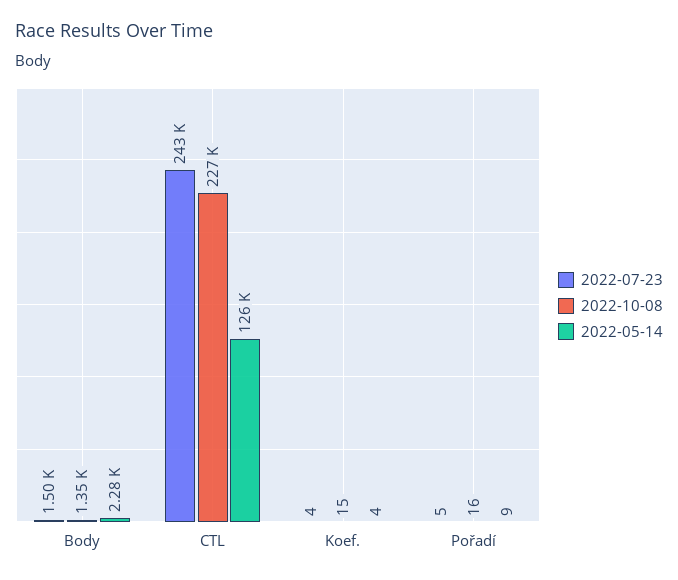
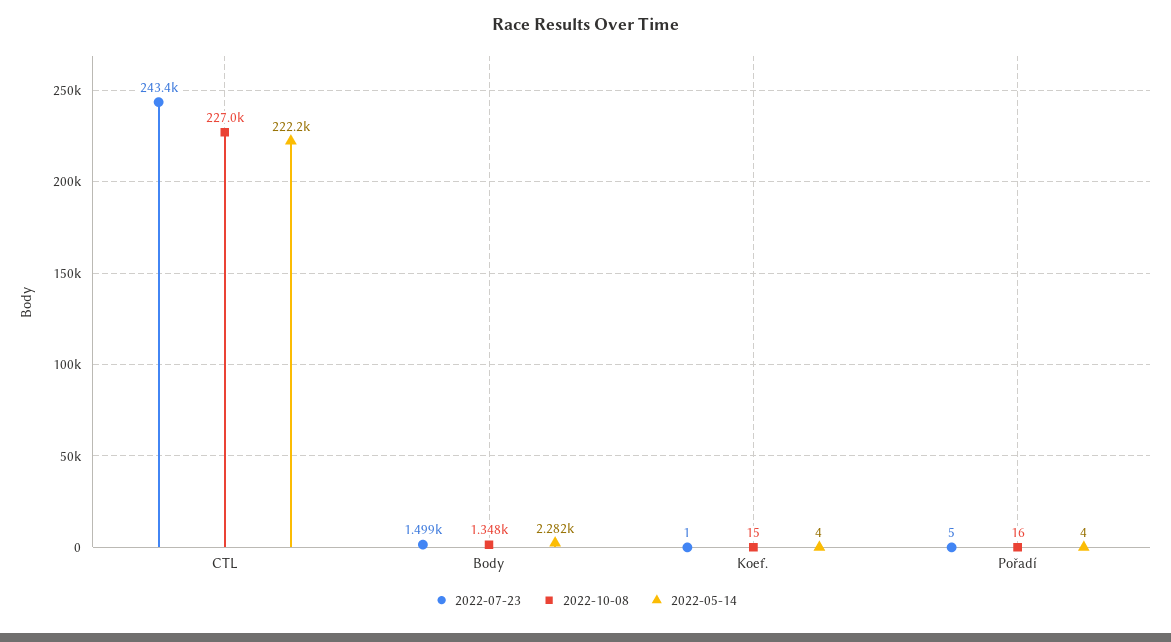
2022-05-14, CTL: 126000 -> 222200
2022-07-23, Koef.: 4 -> 1
2022-05-14, Pořadí: 9 -> 4

